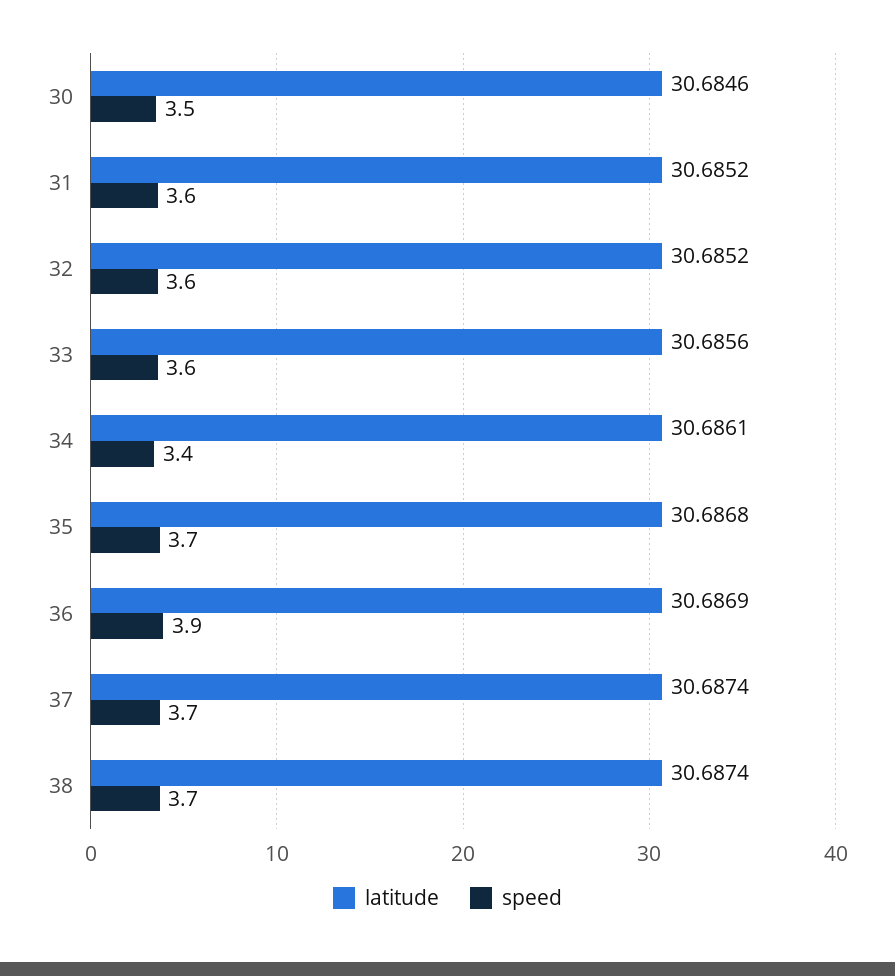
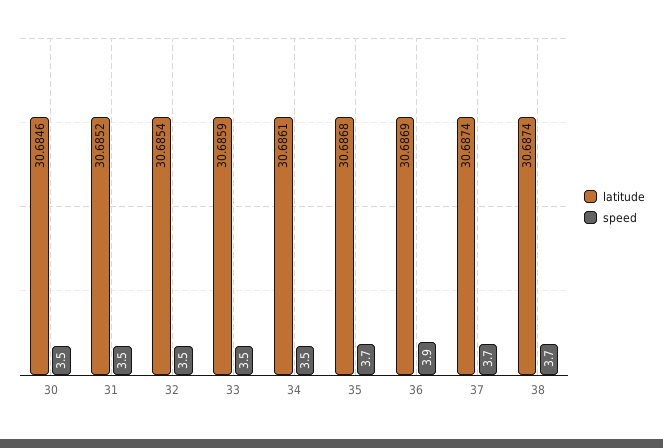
speed, 31: 3.6 -> 3.5
latitude, 32: 30.6852 -> 30.6854
speed, 32: 3.6 -> 3.5
latitude, 33: 30.6856 -> 30.6859
speed, 33: 3.6 -> 3.5
speed, 34: 3.4 -> 3.5

